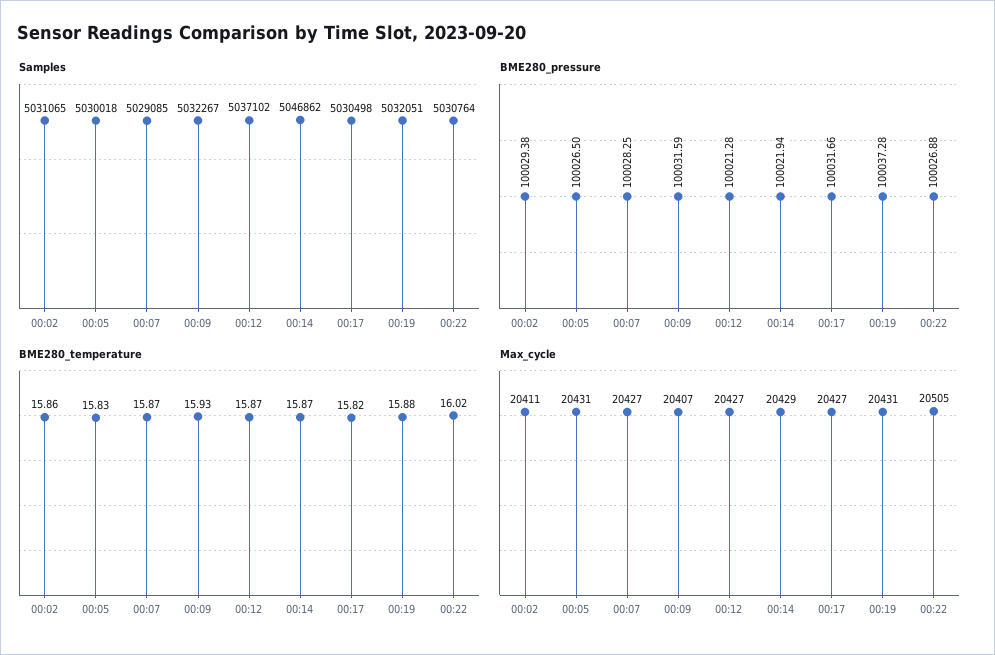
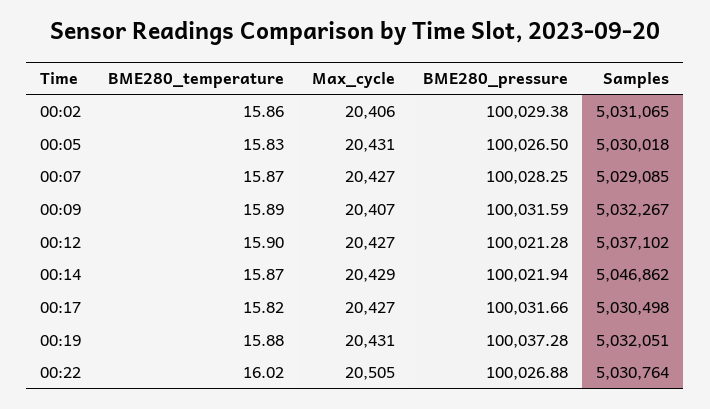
BME280_temperature, 00:09: 15.93 -> 15.89
BME280_temperature, 00:12: 15.87 -> 15.9
Max_cycle, 00:02: 20411 -> 20406

